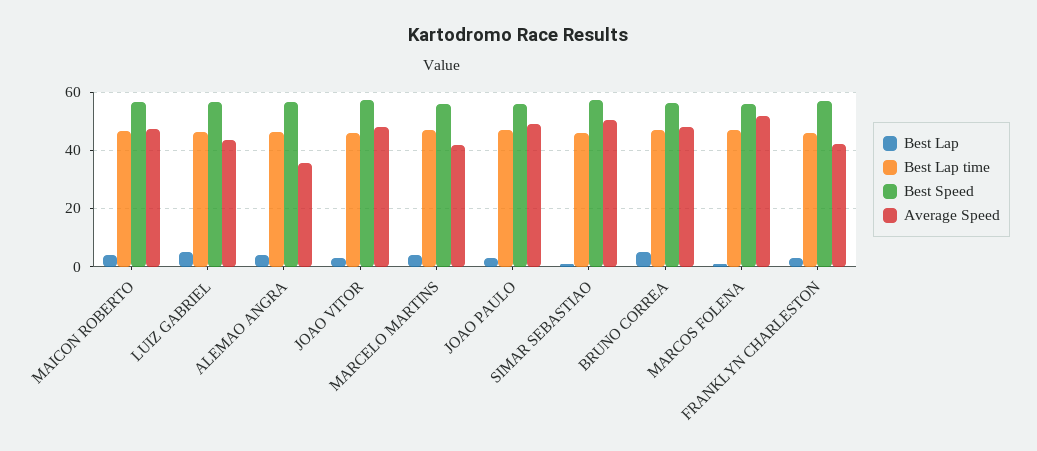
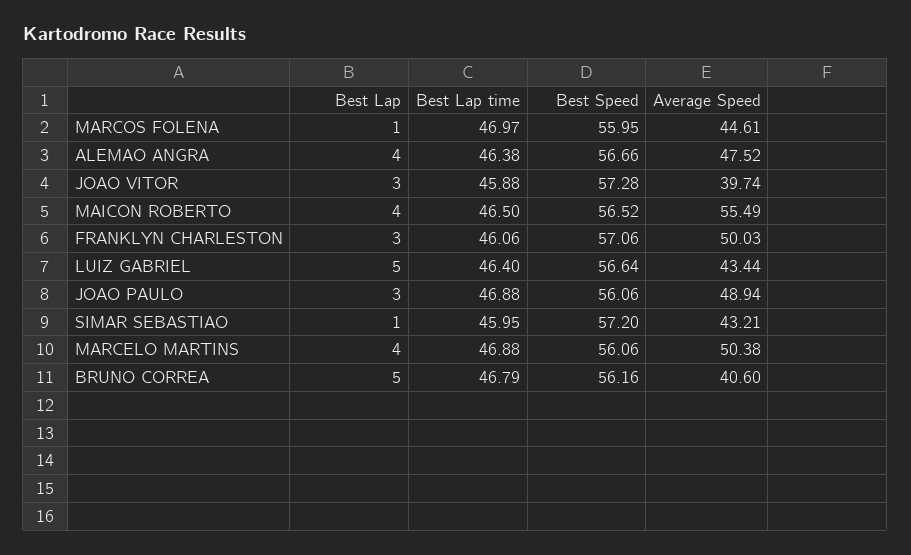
Average Speed, MAICON ROBERTO: 47.5 -> 55.49
Average Speed, ALEMAO ANGRA: 35 -> 47.52
Average Speed, JOAO VITOR: 47.5 -> 39.74
Average Speed, MARCELO MARTINS: 42.5 -> 50.38
Average Speed, SIMAR SEBASTIAO: 50 -> 43.21
Average Speed, BRUNO CORREA: 47.5 -> 40.6
Average Speed, MARCOS FOLENA: 52.5 -> 44.61
Average Speed, FRANKLYN CHARLESTON: 42.5 -> 50.03

